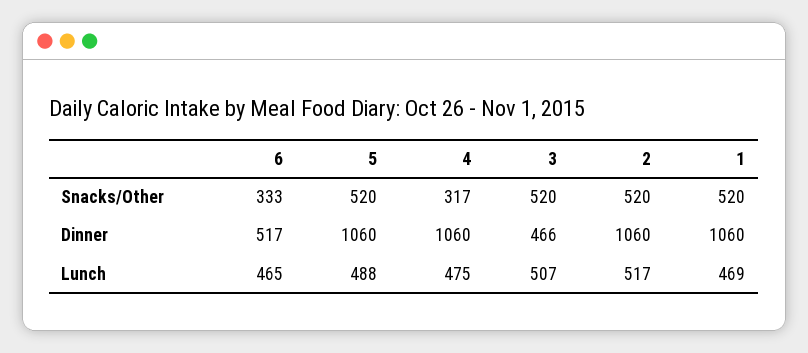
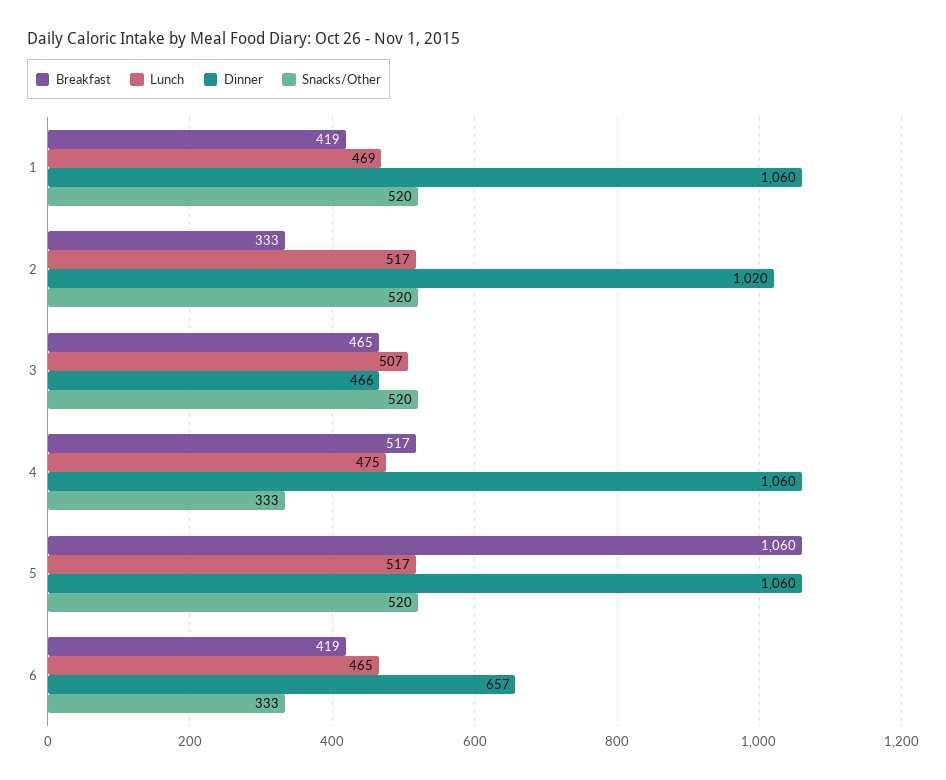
Snacks/Other, 4: 317 -> 333
Dinner, 6: 517 -> 657
Dinner, 2: 1060 -> 1020
Lunch, 5: 488 -> 517
Breakfast, 1: none -> 419
Breakfast, 2: none -> 333
Breakfast, 3: none -> 465
Breakfast, 4: none -> 517
Breakfast, 5: none -> 1060
Breakfast, 6: none -> 419

